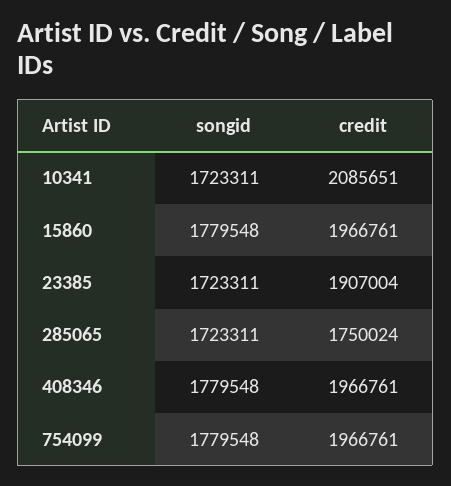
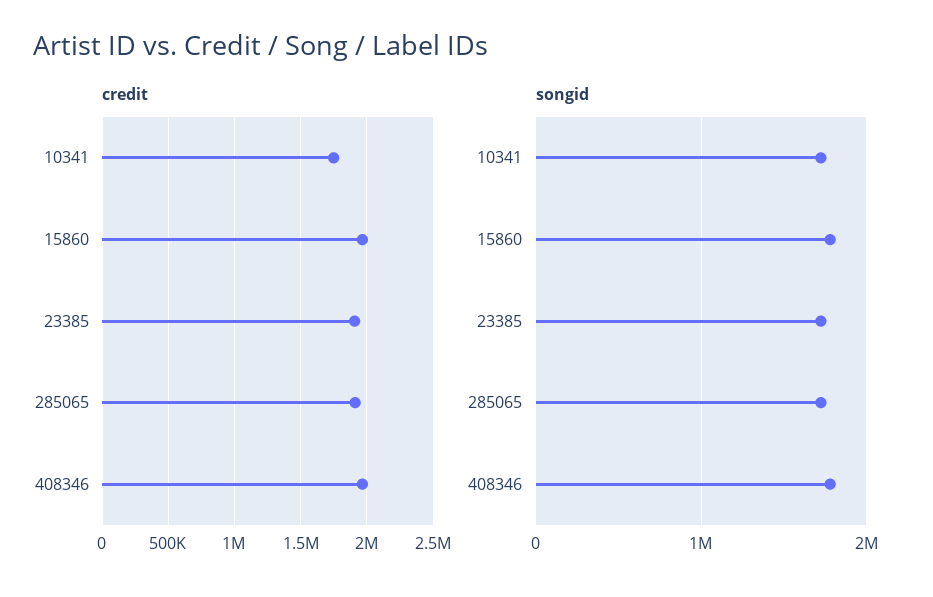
credit, 10341: 2085651 -> 1750000
credit, 285065: 1750024 -> 1900000
songid, 754099: 1779548 -> none
credit, 754099: 1966761 -> none

